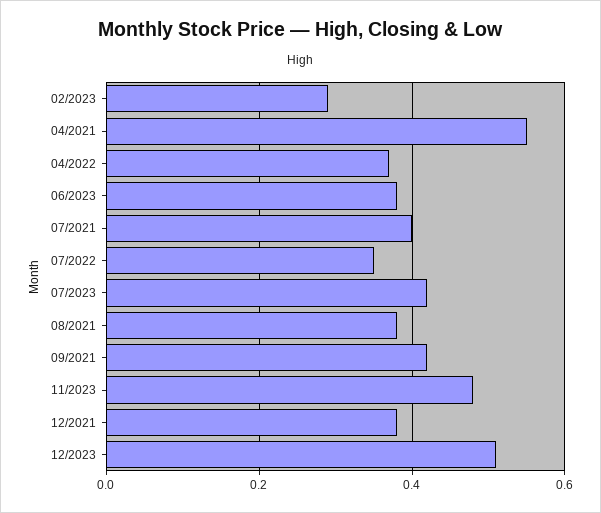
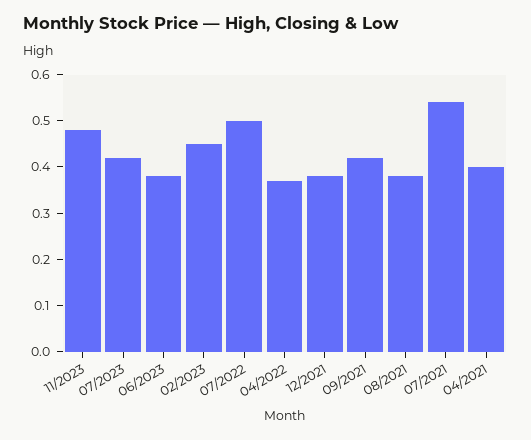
02/2023: 0.3 -> 0.45
04/2021: 0.55 -> 0.4
07/2021: 0.4 -> 0.55
07/2022: 0.35 -> 0.5
12/2023: 0.5 -> none

